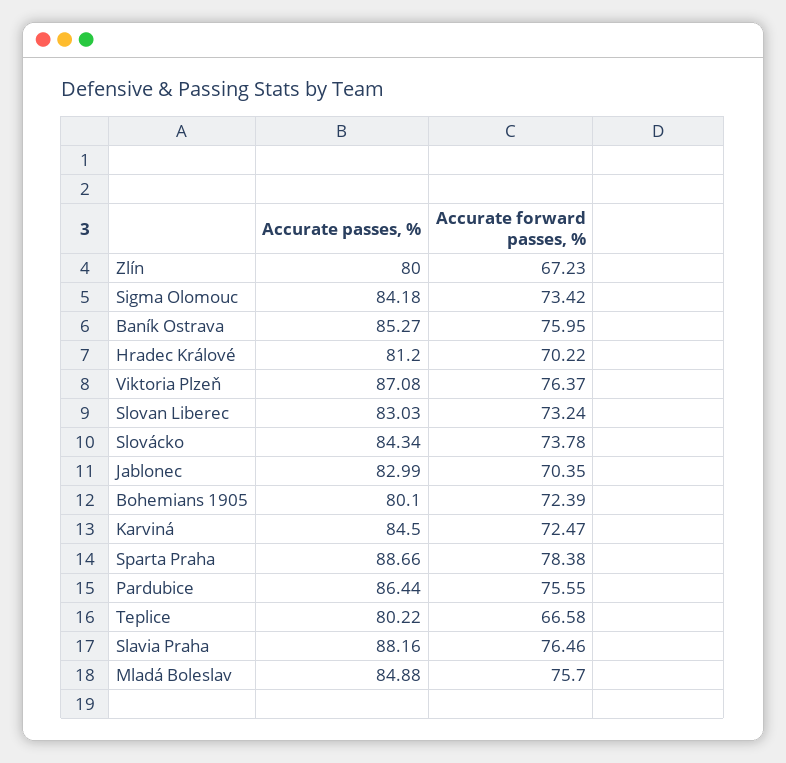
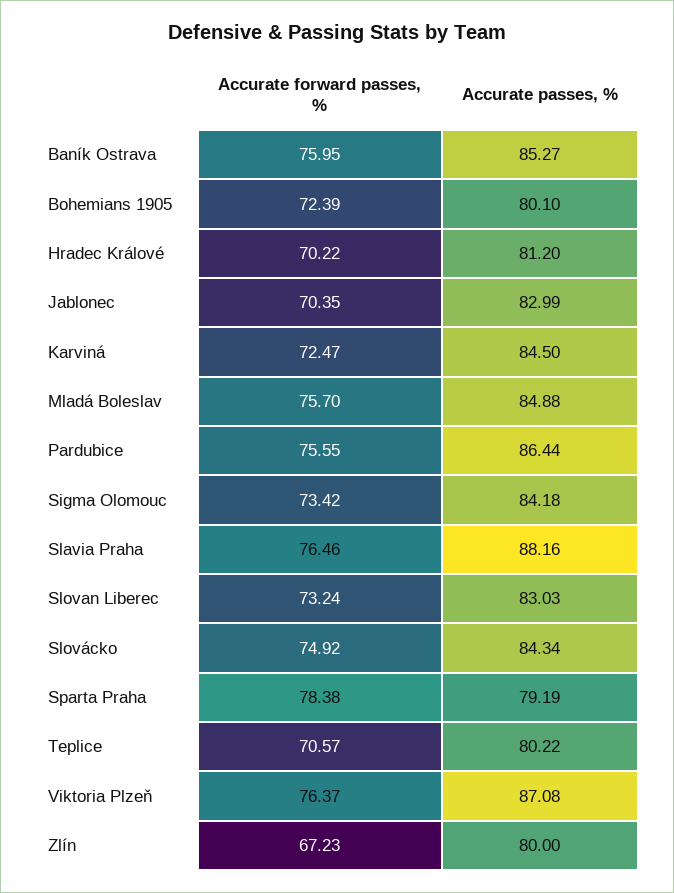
Accurate forward passes, %, Slovácko: 73.78 -> 74.92
Accurate passes, %, Sparta Praha: 88.66 -> 79.19
Accurate forward passes, %, Teplice: 66.58 -> 70.57

